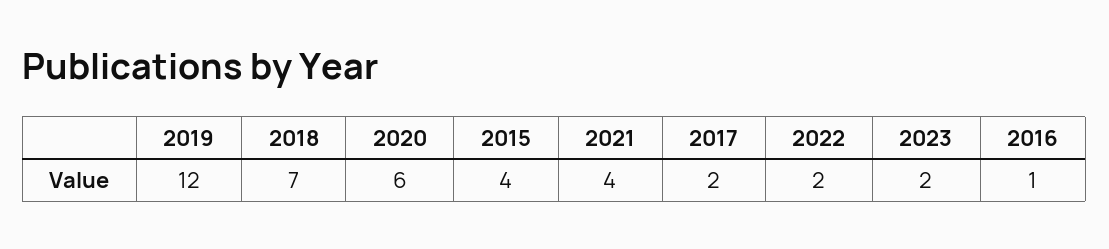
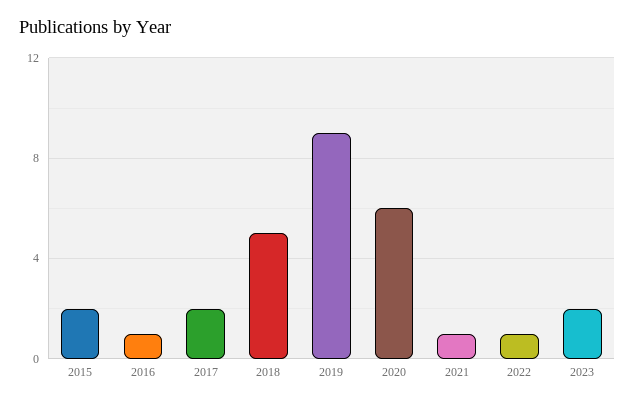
2019: 12 -> 9
2018: 7 -> 5
2015: 4 -> 2
2021: 4 -> 1
2022: 2 -> 1

